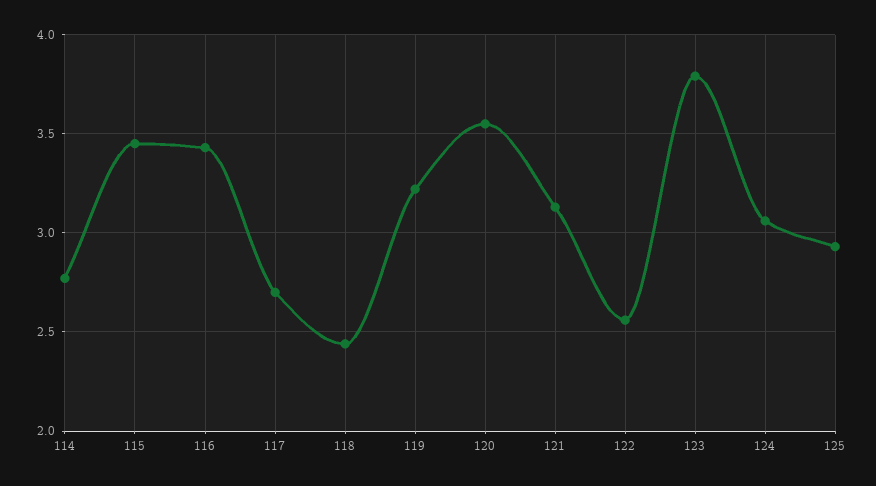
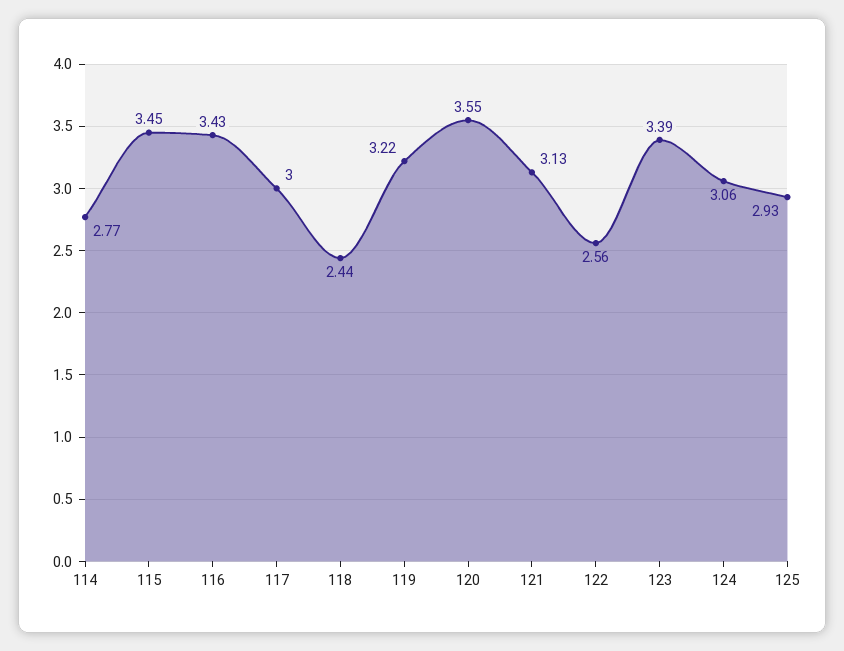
117: 2.7 -> 3
123: 3.8 -> 3.39

